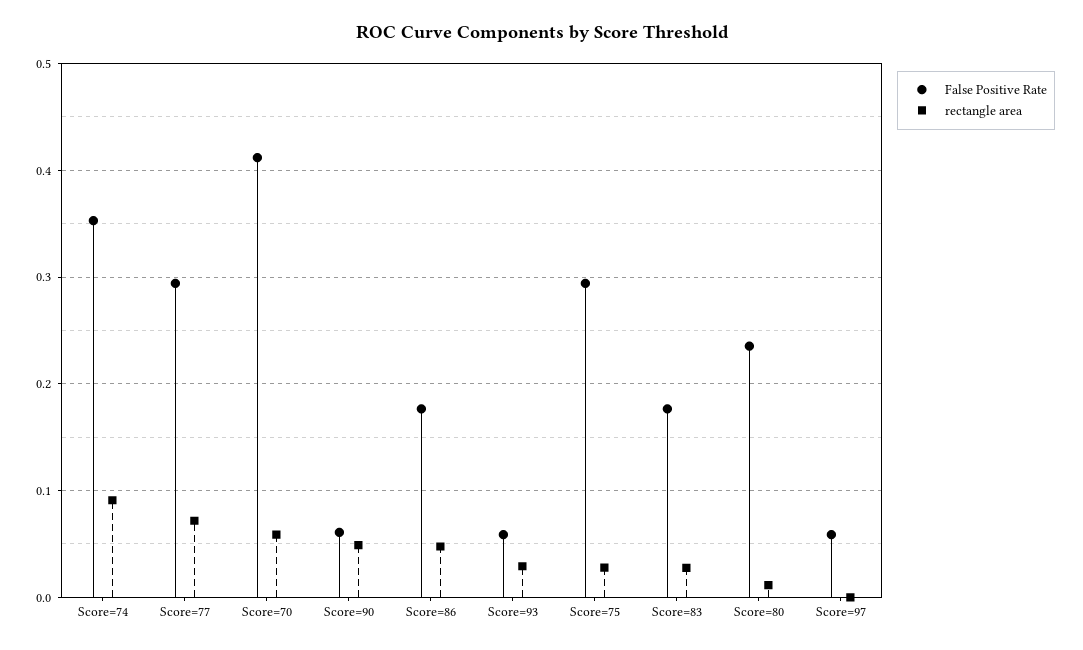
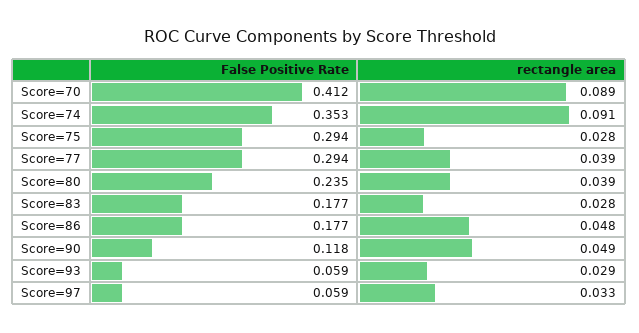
rectangle area, Score=77: 0.07 -> 0.039
rectangle area, Score=70: 0.06 -> 0.089
False Positive Rate, Score=90: 0.06 -> 0.118
rectangle area, Score=80: 0.01 -> 0.039
rectangle area, Score=97: 0 -> 0.033

